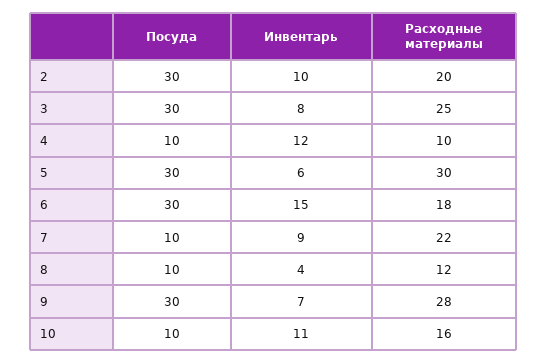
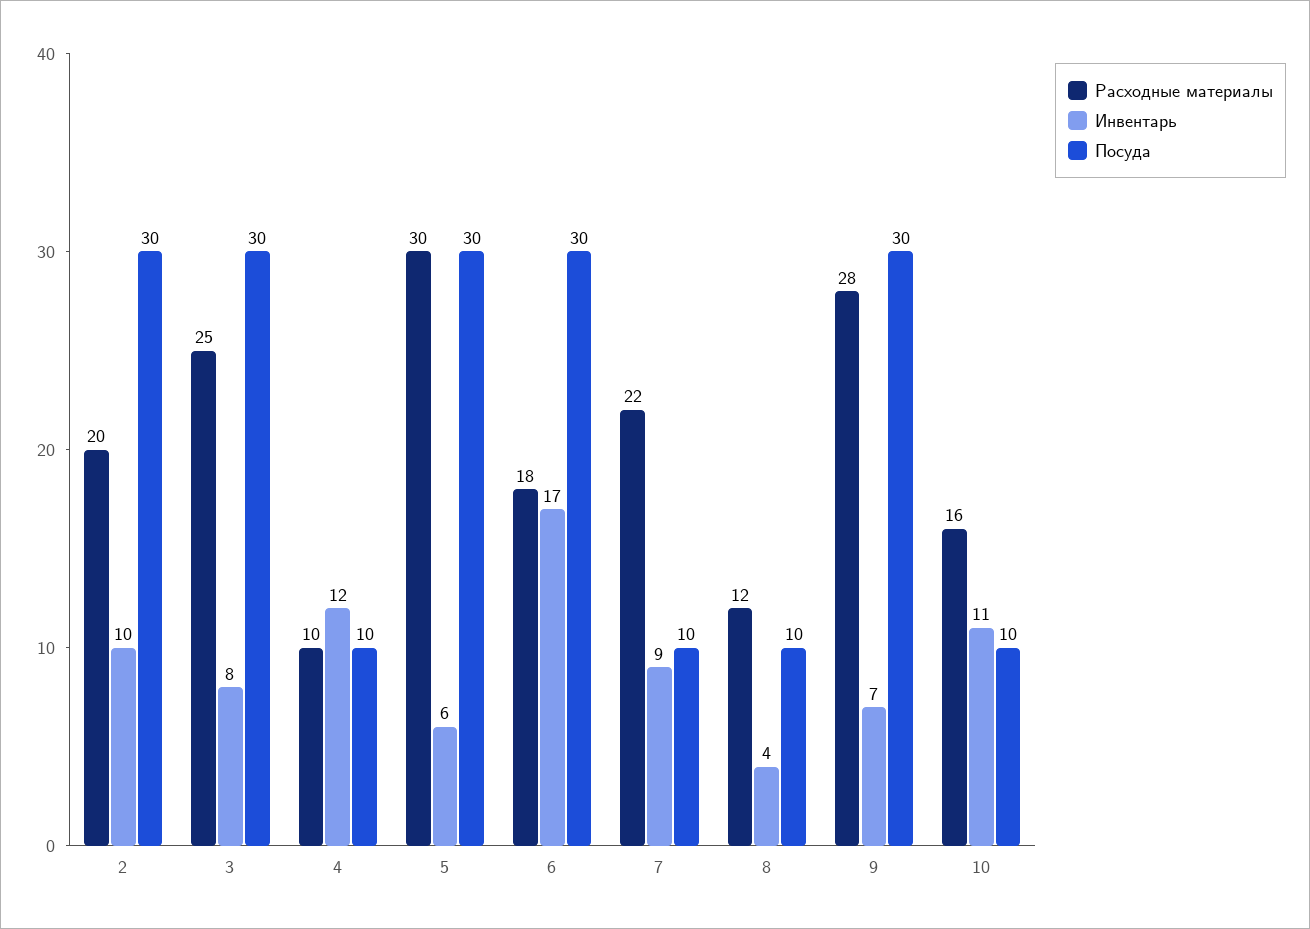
Инвентарь, 6: 15 -> 17

